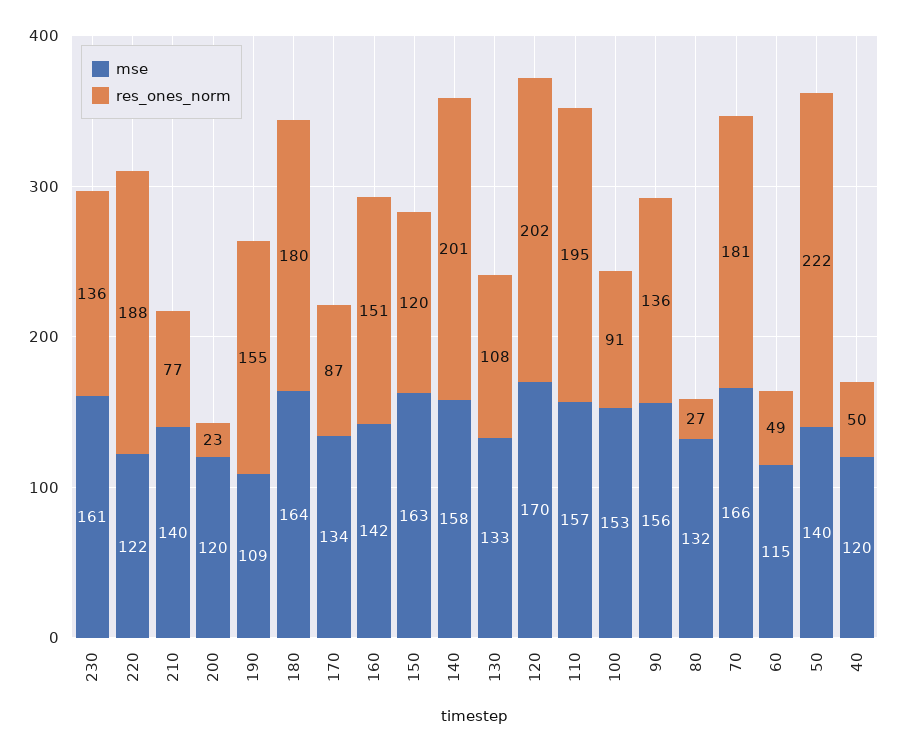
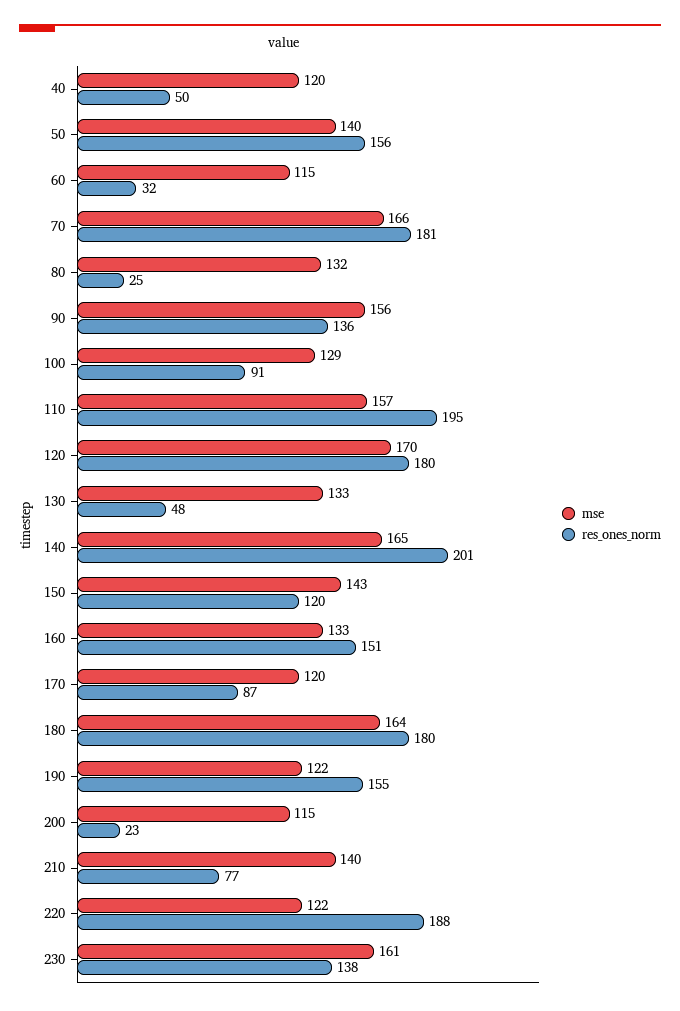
res_ones_norm, 230: 136 -> 138
mse, 200: 120 -> 115
mse, 190: 109 -> 122
mse, 170: 134 -> 120
mse, 160: 142 -> 133
mse, 150: 163 -> 143
mse, 140: 158 -> 165
res_ones_norm, 130: 108 -> 48
res_ones_norm, 120: 202 -> 180
mse, 100: 153 -> 129
res_ones_norm, 80: 27 -> 25
res_ones_norm, 60: 49 -> 32
res_ones_norm, 50: 222 -> 156

